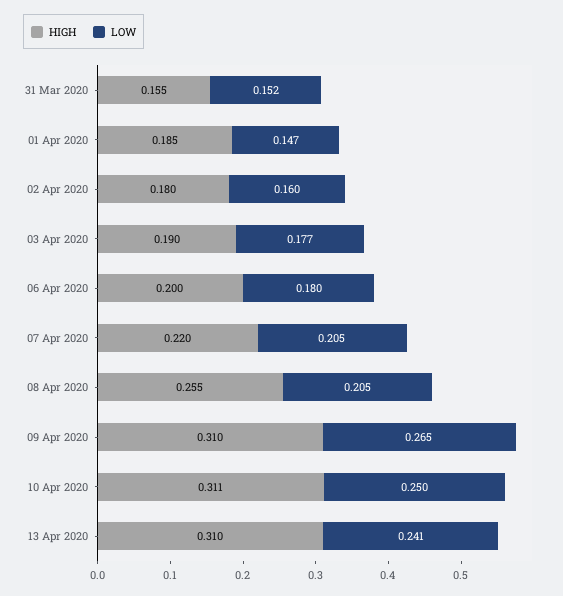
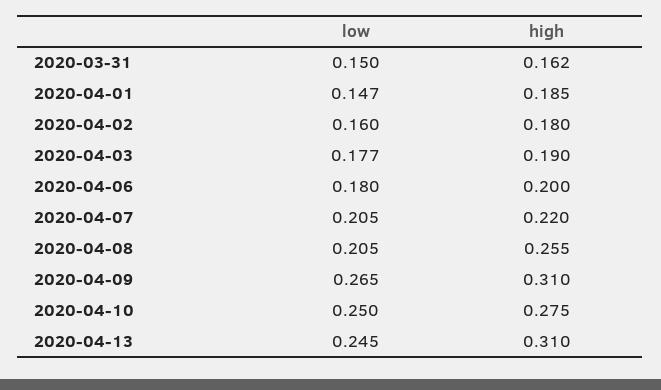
HIGH, 31 Mar 2020: 0.155 -> 0.162
LOW, 31 Mar 2020: 0.152 -> 0.15
HIGH, 10 Apr 2020: 0.311 -> 0.275
LOW, 13 Apr 2020: 0.241 -> 0.245

